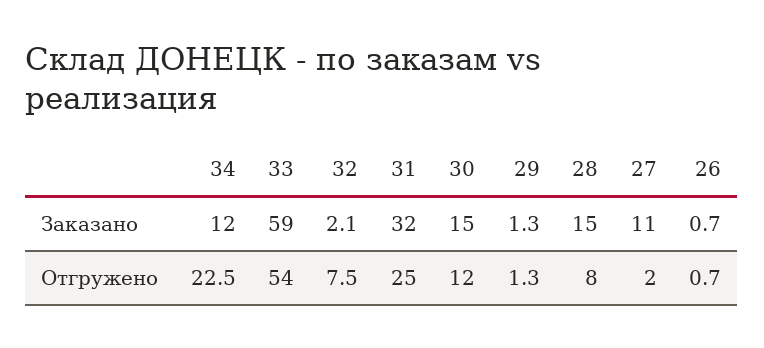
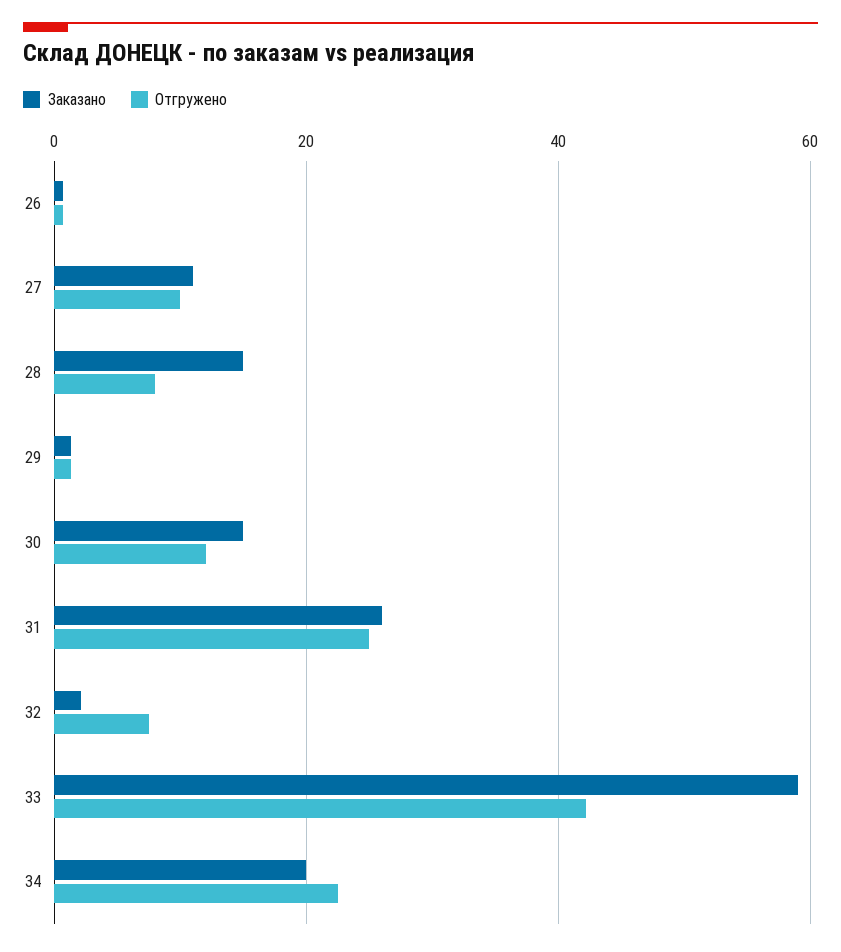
Заказано, 34: 12 -> 20
Заказано, 31: 32 -> 26
Отгружено, 33: 54 -> 42
Отгружено, 27: 2 -> 10

